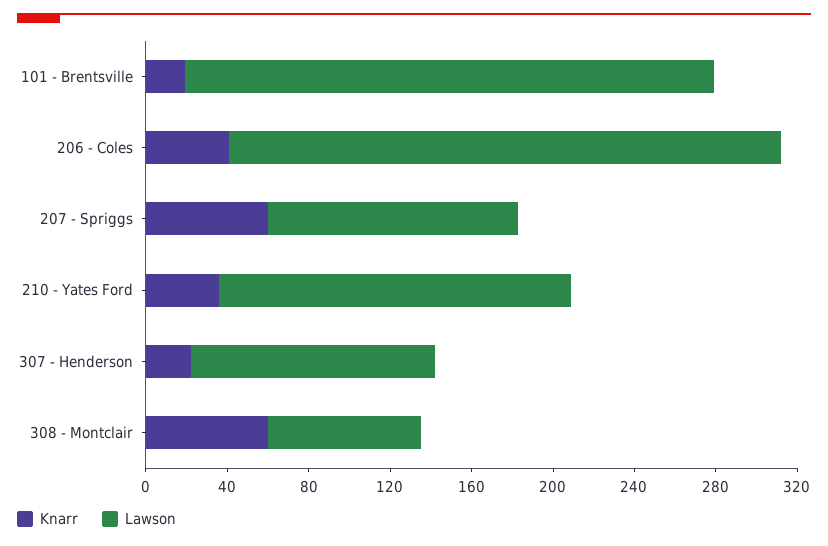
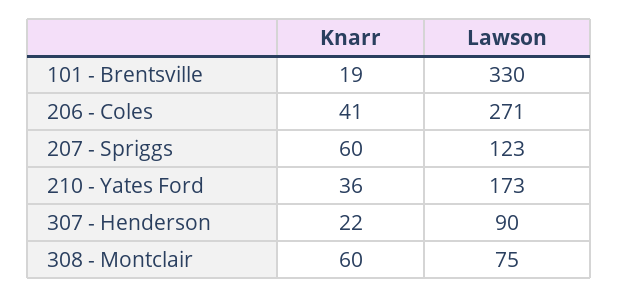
Lawson, 101 - Brentsville: 260 -> 330
Lawson, 307 - Henderson: 120 -> 90

